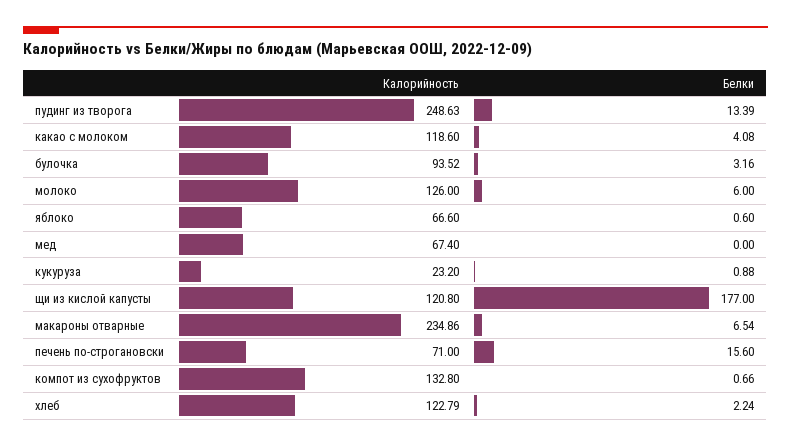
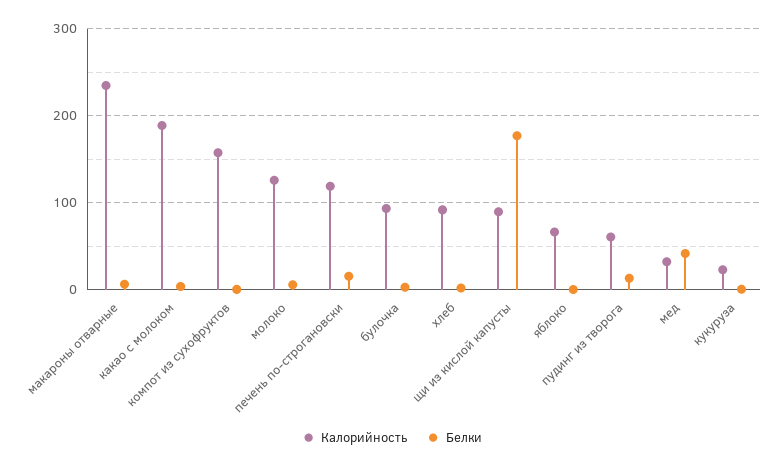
Калорийность, пудинг из творога: 248.63 -> 60
Калорийность, какао с молоком: 118.6 -> 190
Калорийность, мед: 67.4 -> 30
Белки, мед: 0 -> 40
Калорийность, щи из кислой капусты: 120.8 -> 90
Калорийность, печень по-строгановски: 71 -> 120
Калорийность, компот из сухофруктов: 132.8 -> 160
Калорийность, хлеб: 122.79 -> 90

